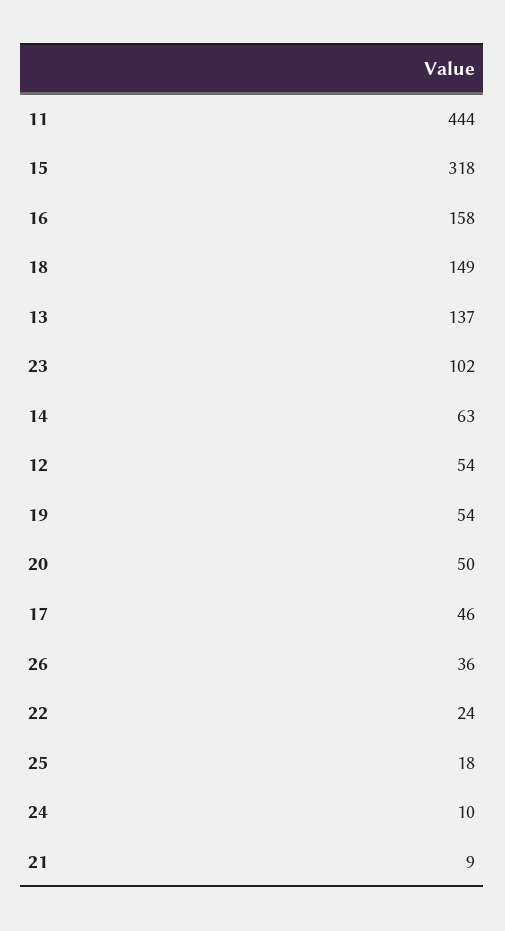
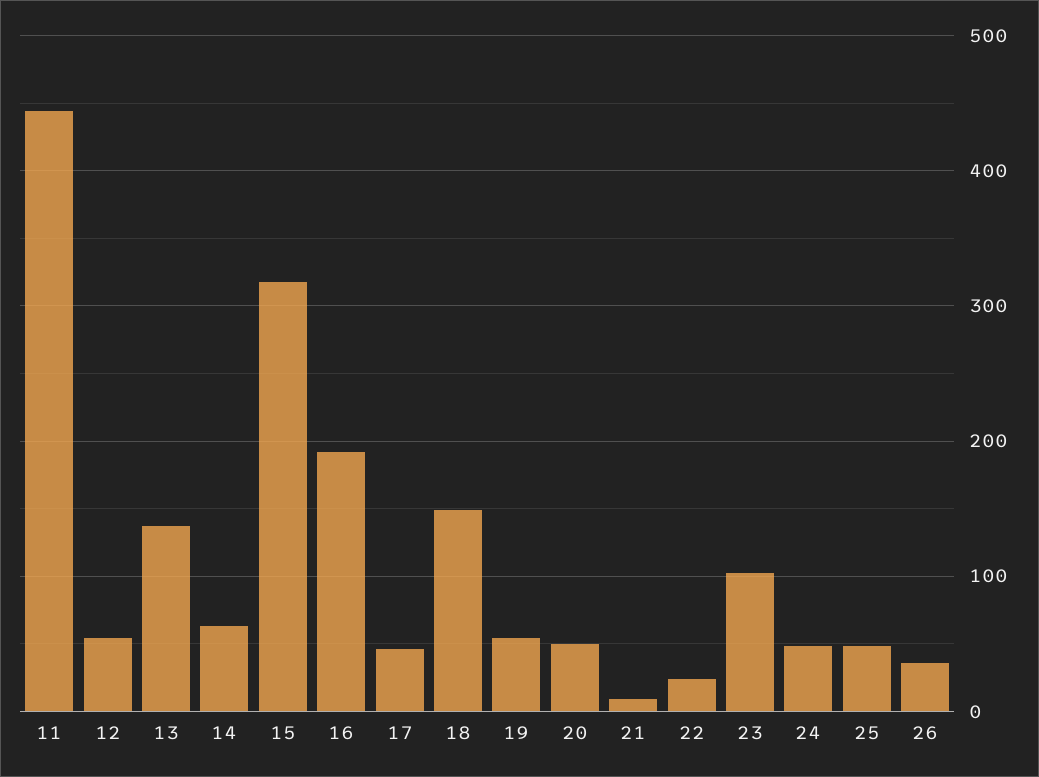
16: 158 -> 190
25: 18 -> 50
24: 10 -> 50

